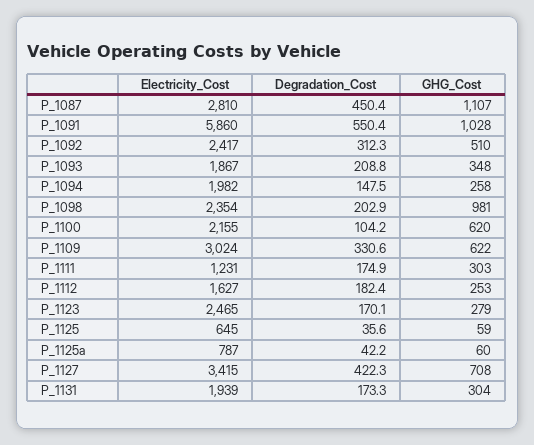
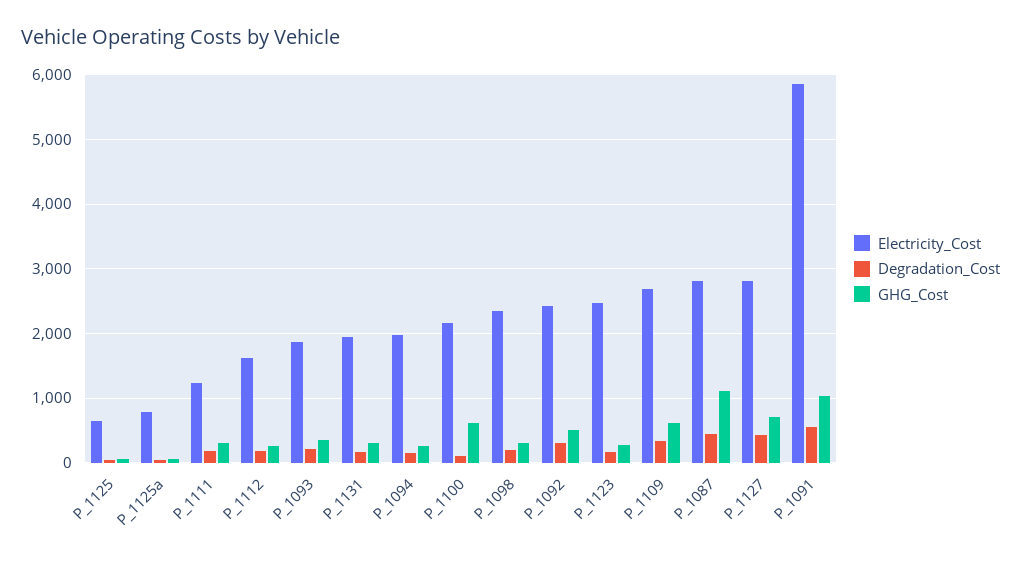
GHG_Cost, P_1098: 981 -> 300
Electricity_Cost, P_1109: 3024 -> 2700
Electricity_Cost, P_1127: 3415 -> 2800

